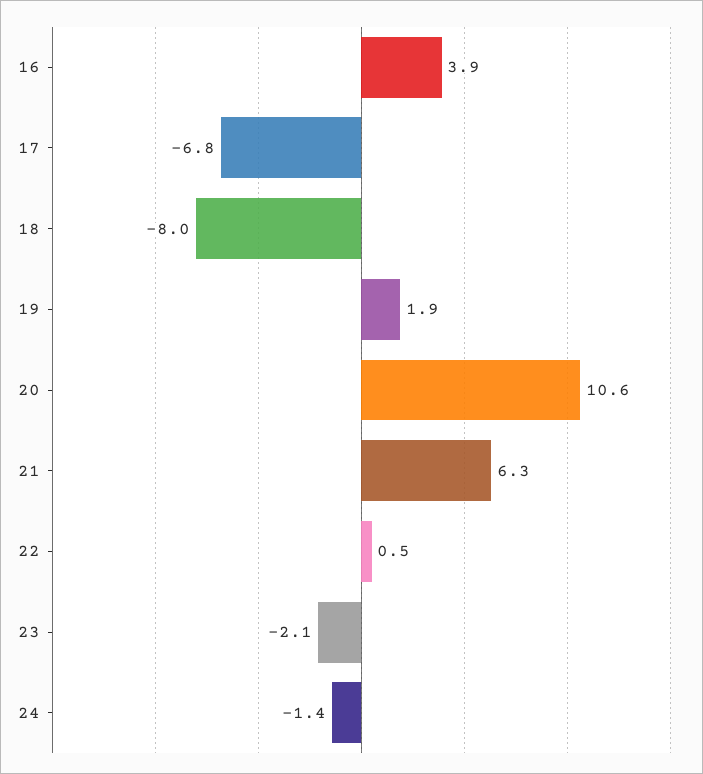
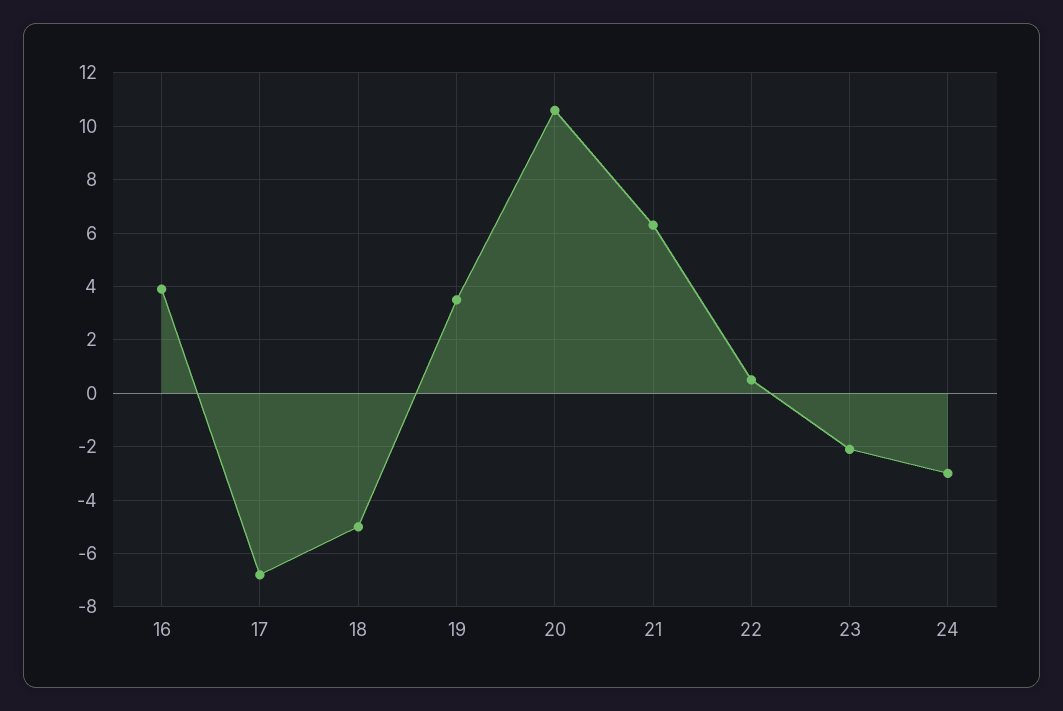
18: -8 -> -5
19: 1.9 -> 3.5
24: -1.4 -> -3

